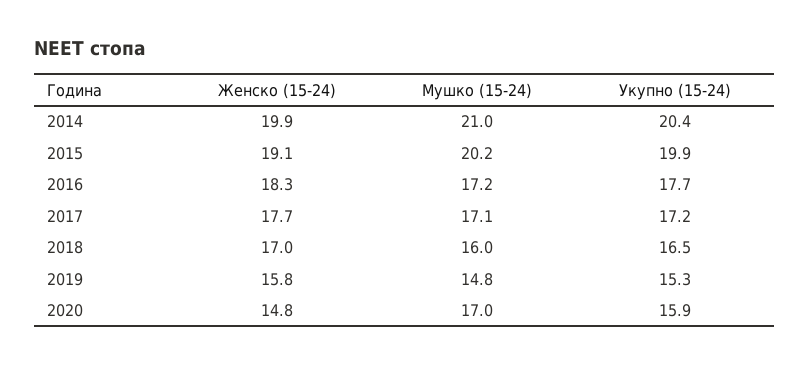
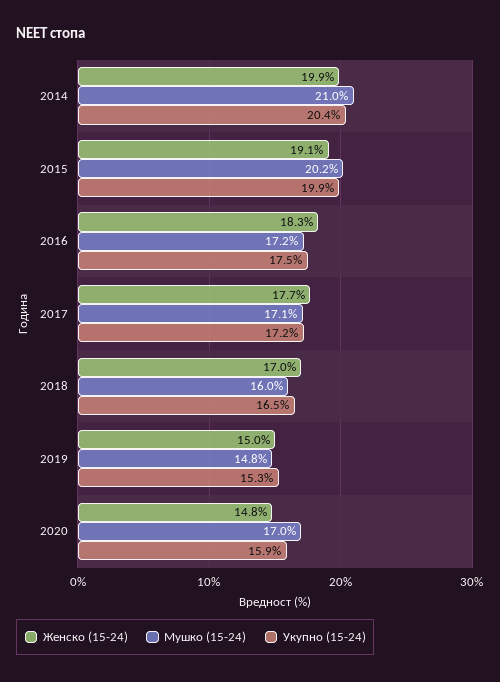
Укупно (15-24), 2016: 17.7 -> 17.5
Женско (15-24), 2019: 15.8 -> 15

